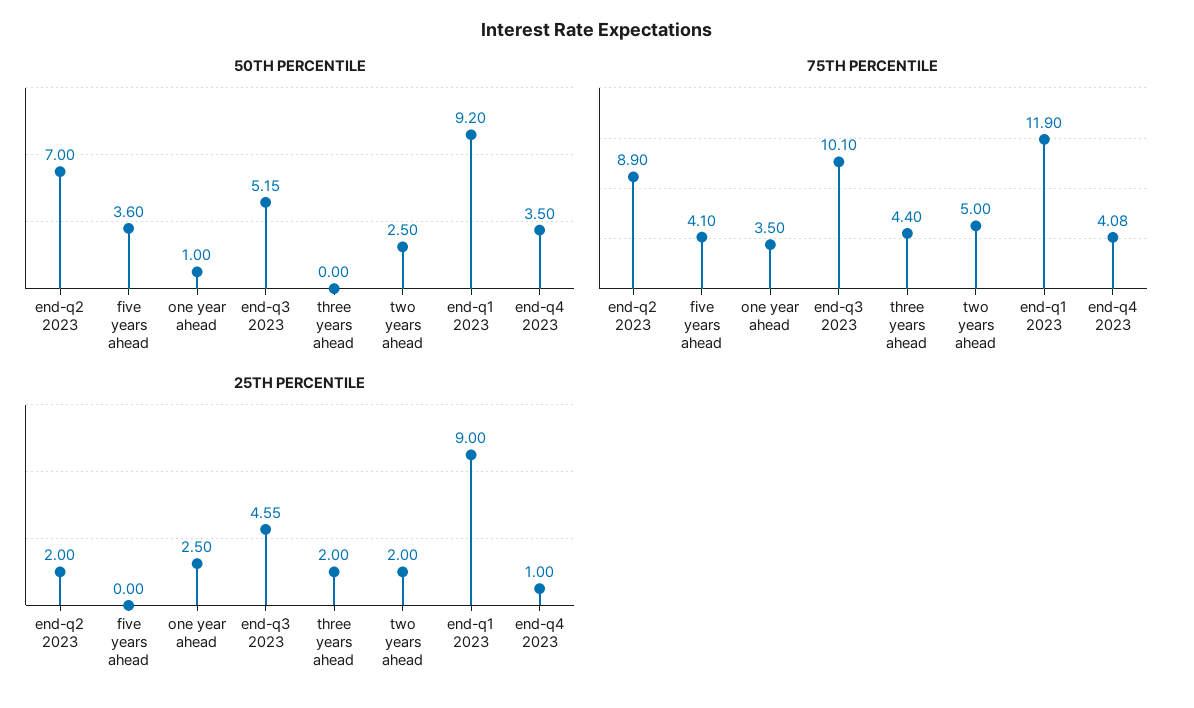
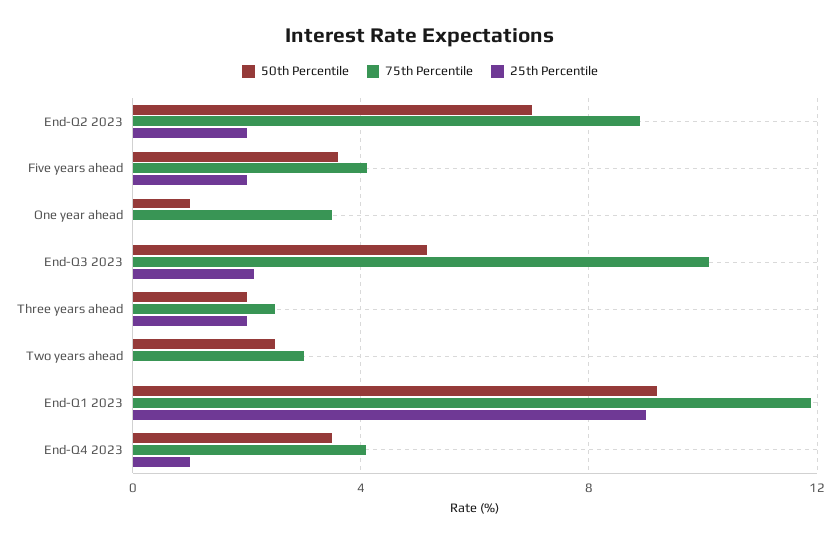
50TH PERCENTILE, three years ahead: 0 -> 2
75TH PERCENTILE, three years ahead: 4.4 -> 2.5
75TH PERCENTILE, two years ahead: 5 -> 3
25TH PERCENTILE, five years ahead: 0 -> 2
25TH PERCENTILE, one year ahead: 2.5 -> 0
25TH PERCENTILE, end-q3 2023: 4.55 -> 2
25TH PERCENTILE, two years ahead: 2 -> 0

